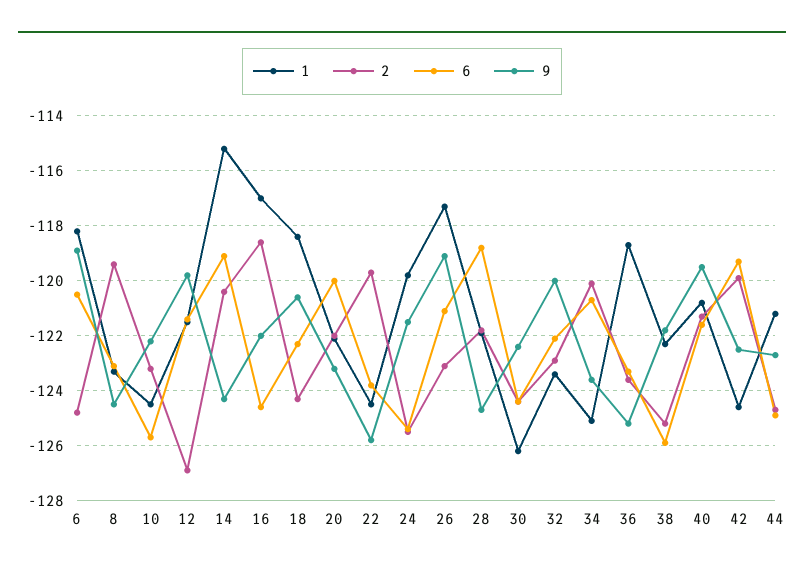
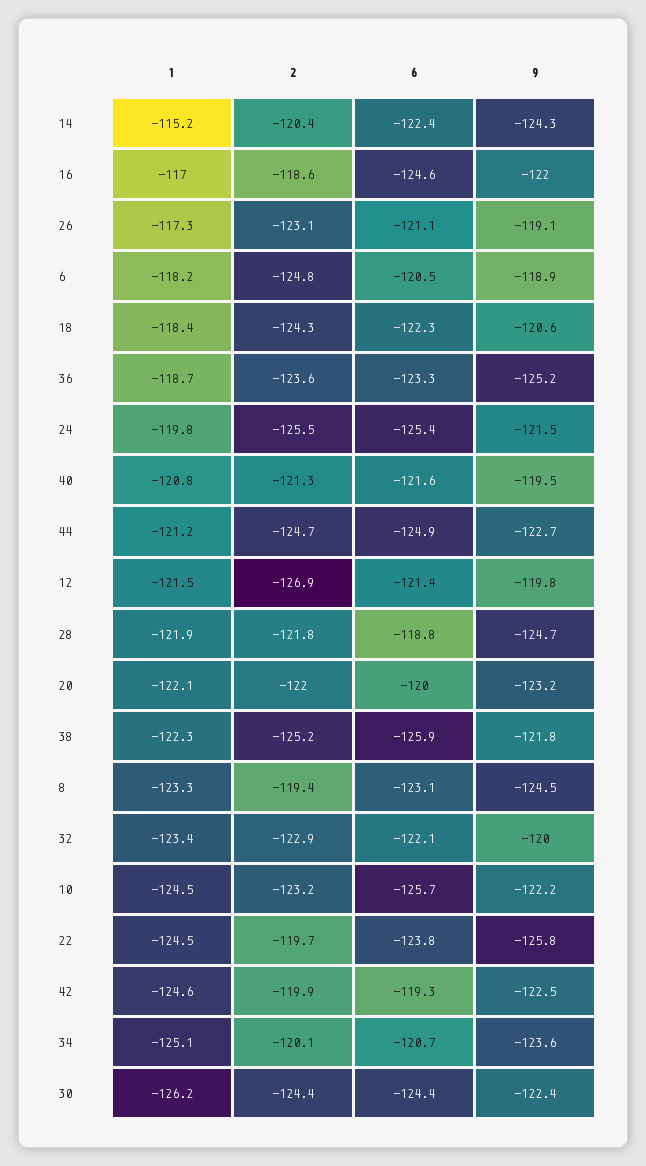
6, 14: -119 -> -122.4

